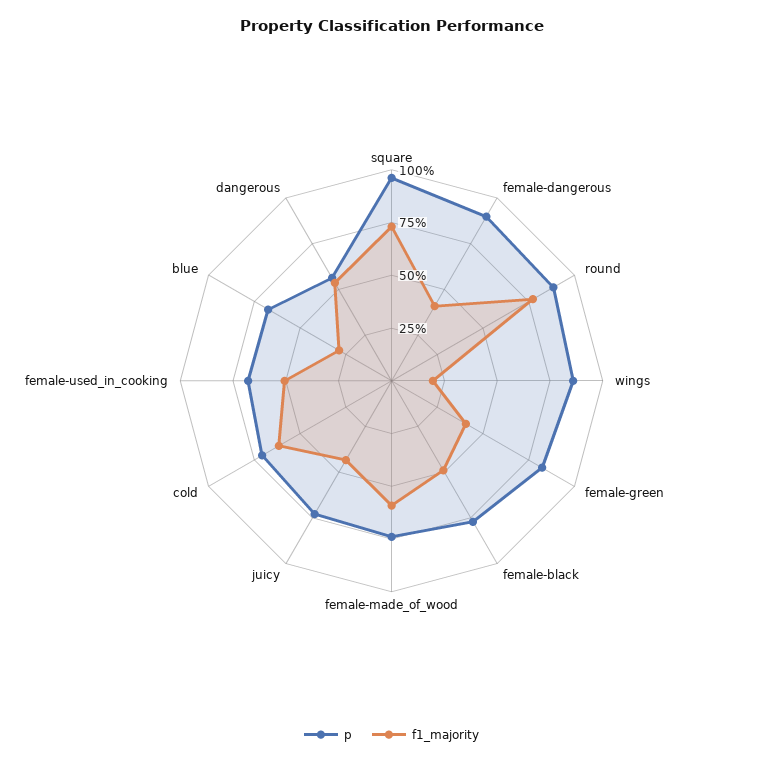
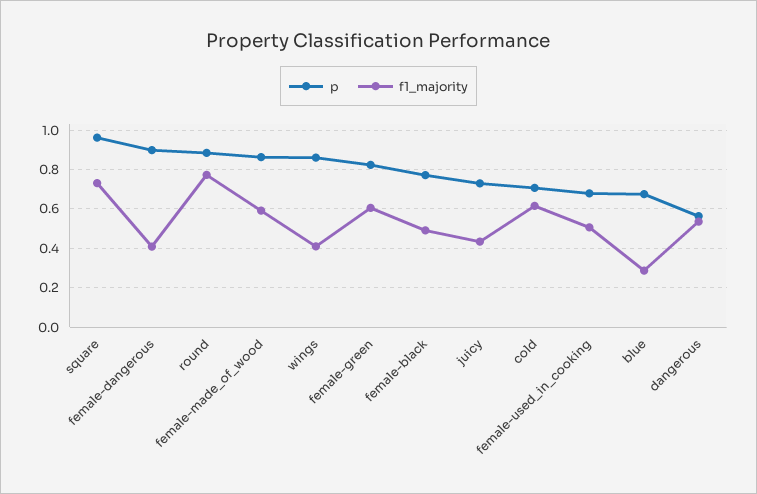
f1_majority, wings: 0.2 -> 0.4
f1_majority, female-green: 0.4 -> 0.6
p, female-made_of_wood: 0.75 -> 0.85

